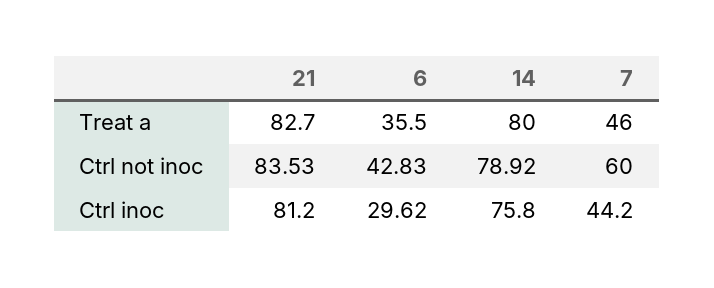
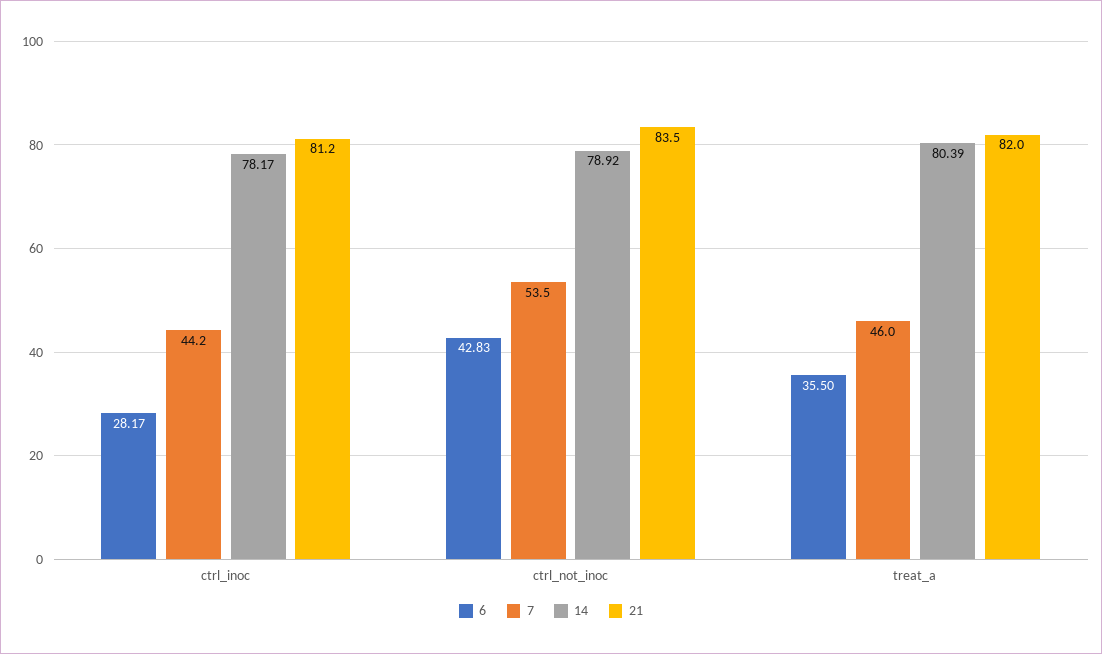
21, Treat a: 82.7 -> 82
14, Treat a: 80 -> 80.39
21, Ctrl not inoc: 83.53 -> 83.5
7, Ctrl not inoc: 60 -> 53.5
6, Ctrl inoc: 29.62 -> 28.17
14, Ctrl inoc: 75.8 -> 78.17

